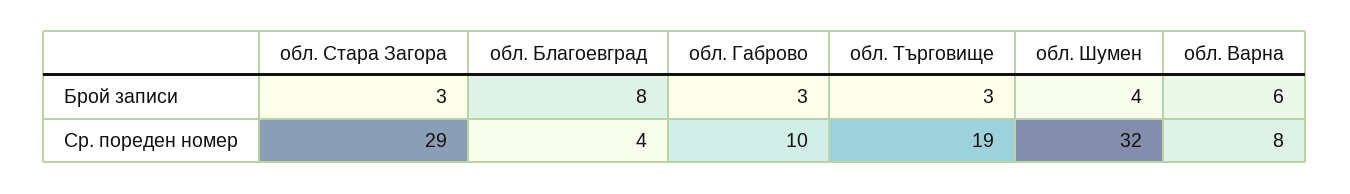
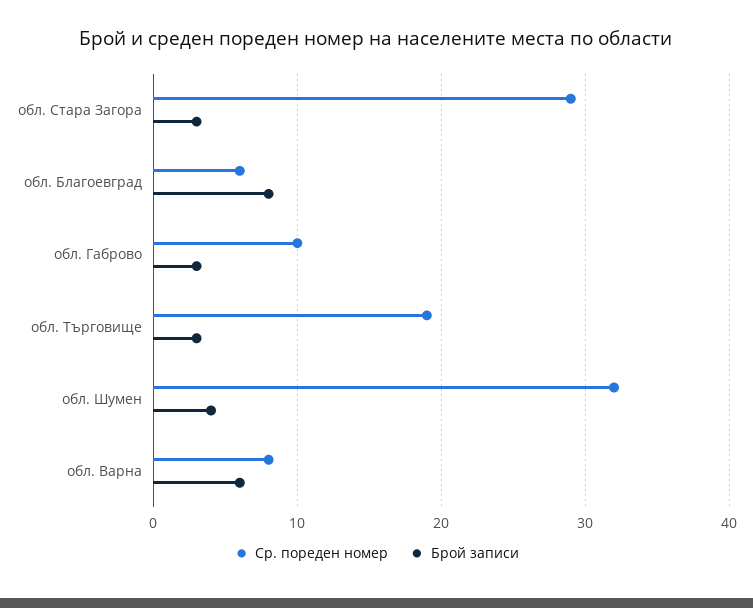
Ср. пореден номер, обл. Благоевград: 4 -> 6

